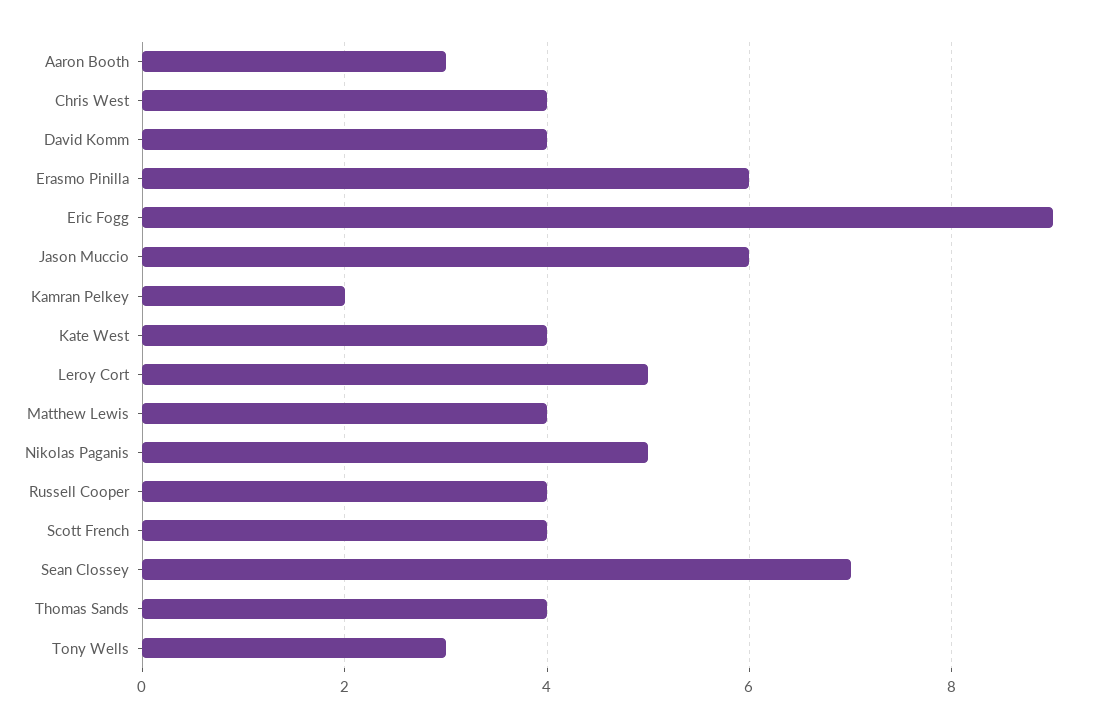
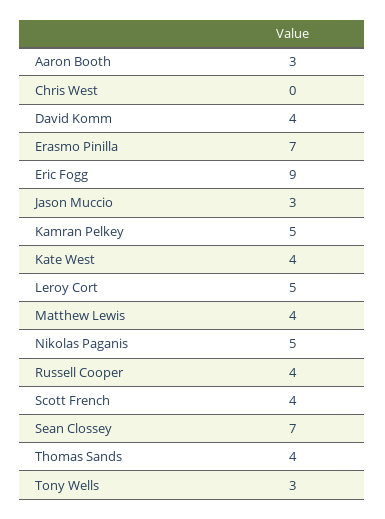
Chris West: 4 -> 0
Erasmo Pinilla: 6 -> 7
Jason Muccio: 6 -> 3
Kamran Pelkey: 2 -> 5

